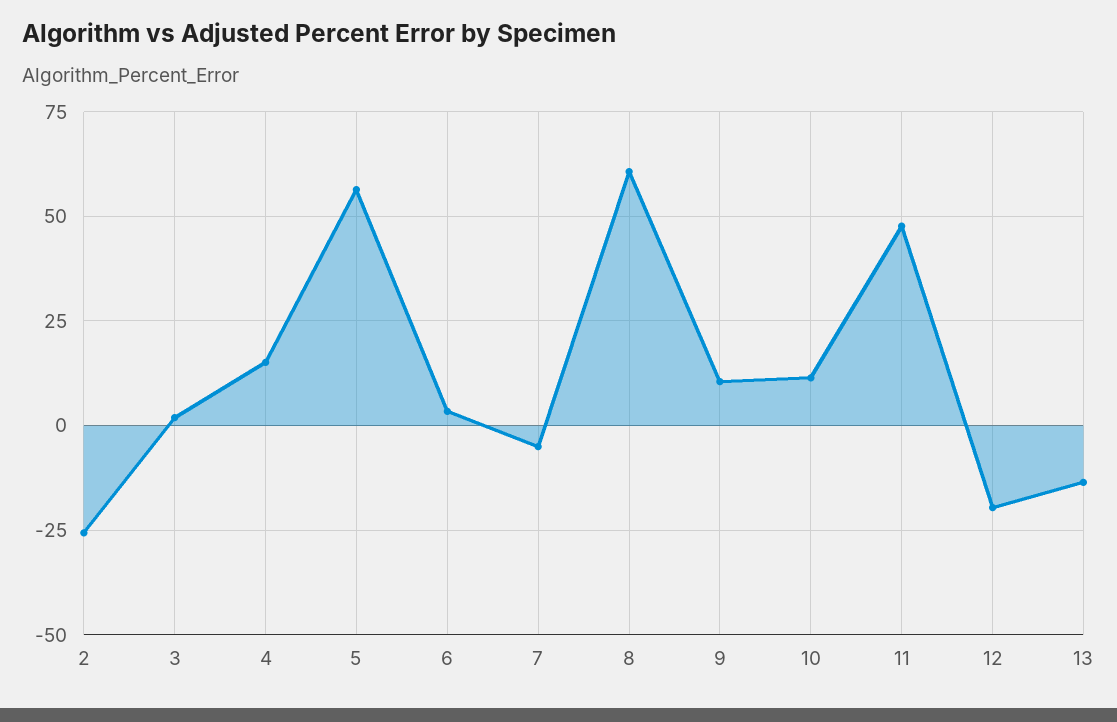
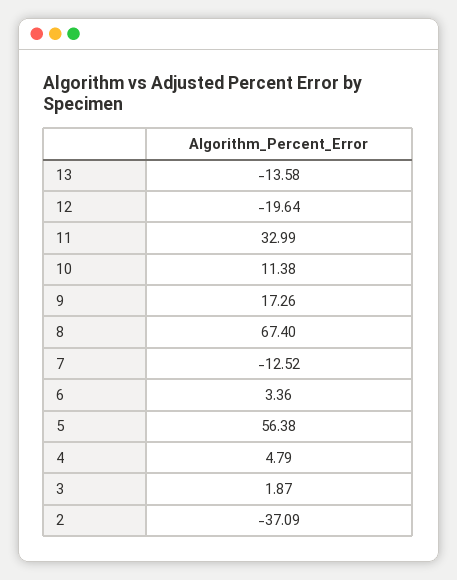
2: -25 -> -37.09
4: 15 -> 4.79
7: -5 -> -12.52
8: 60 -> 67.4
9: 10 -> 17.26
11: 47.5 -> 32.99

